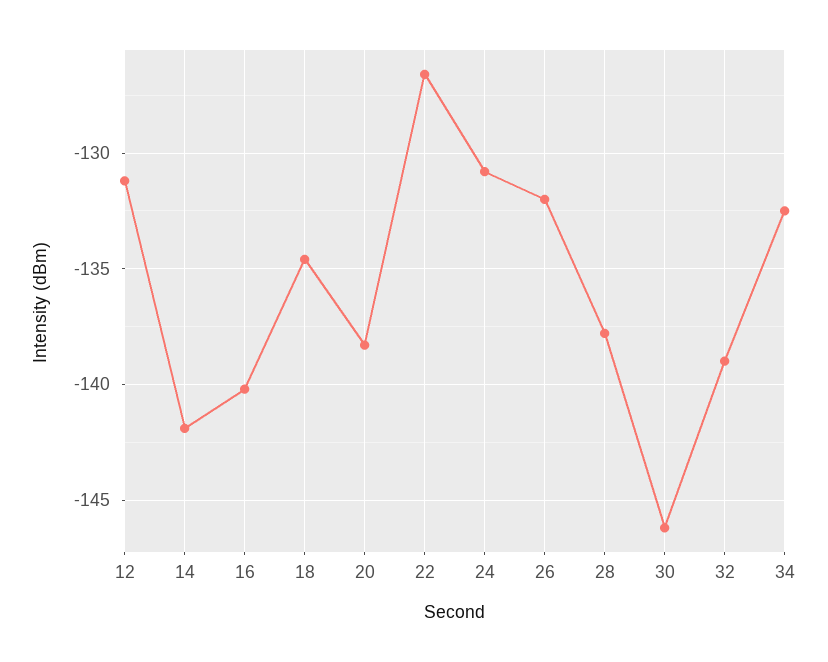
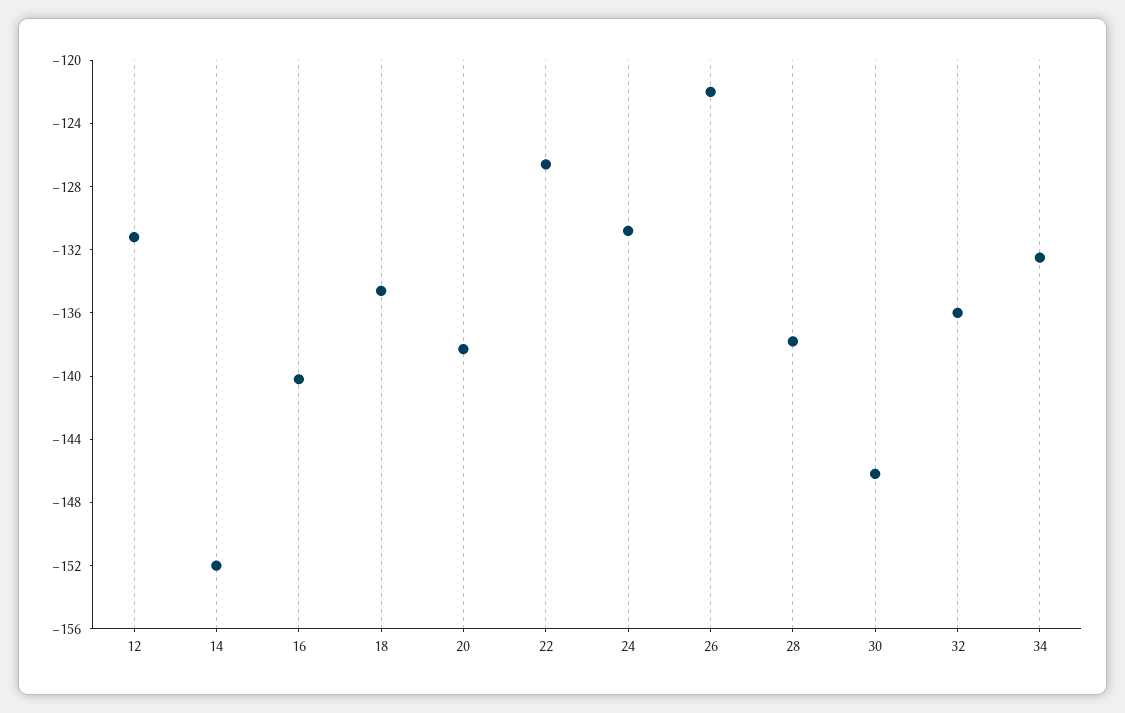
14: -142 -> -152
26: -132 -> -122
32: -139 -> -136

